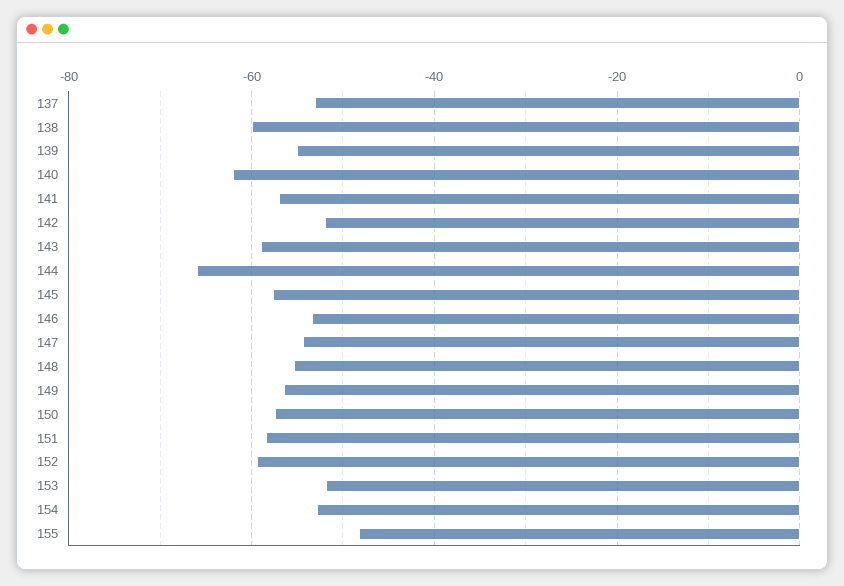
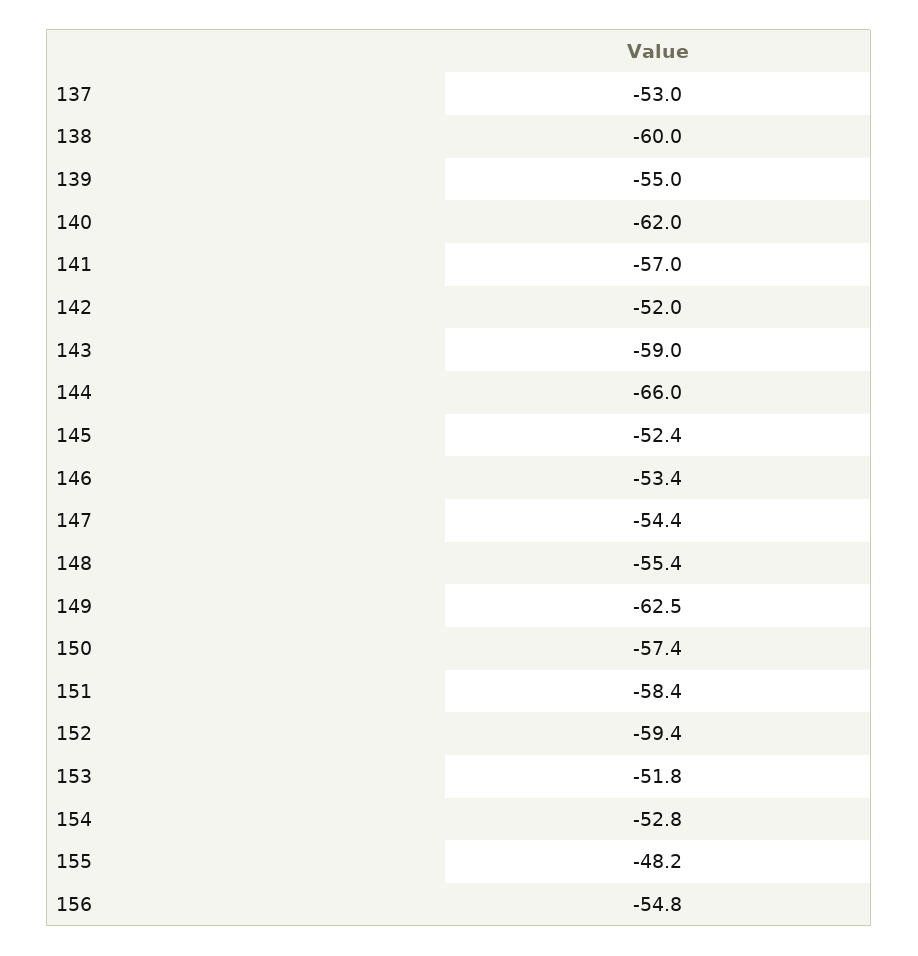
145: -58 -> -52.4
149: -56 -> -62.5
156: none -> -54.8

